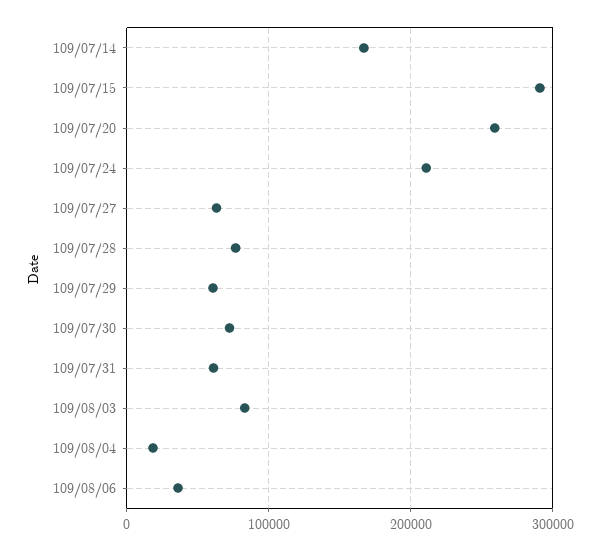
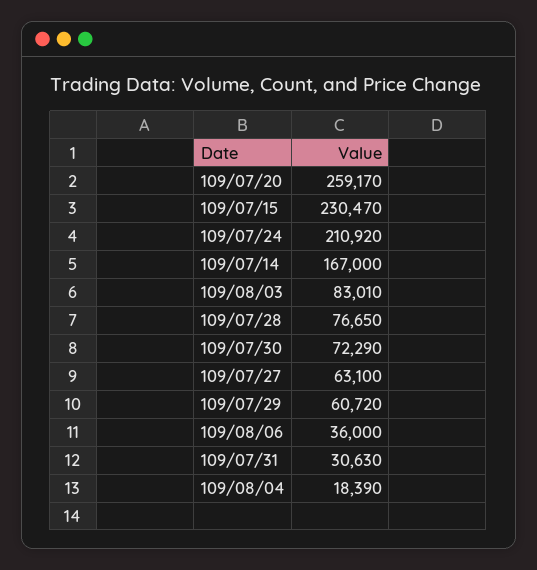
109/07/15: 290000 -> 230470
109/07/31: 60000 -> 30630

